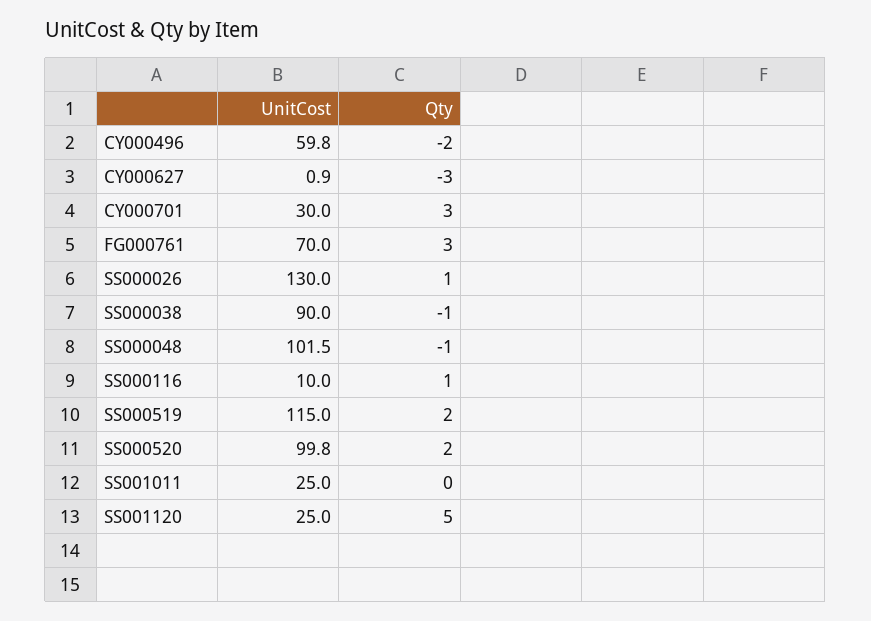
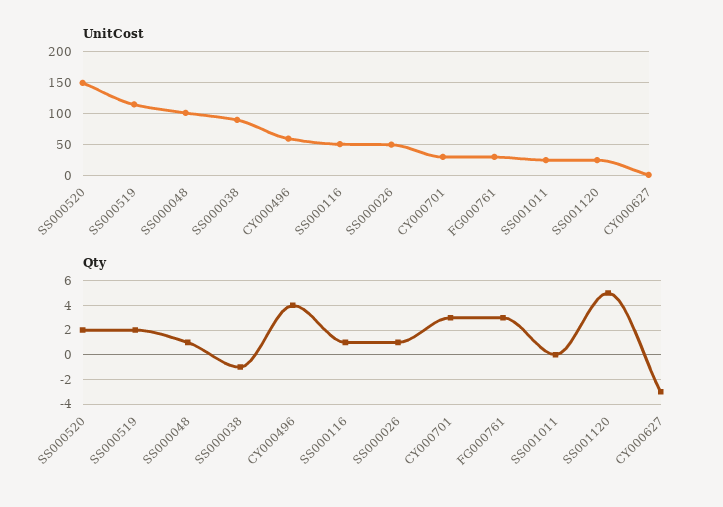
Qty, CY000496: -2 -> 4
UnitCost, FG000761: 70 -> 30
UnitCost, SS000026: 130 -> 50
Qty, SS000048: -1 -> 1
UnitCost, SS000116: 10 -> 50
UnitCost, SS000520: 99.8 -> 150

